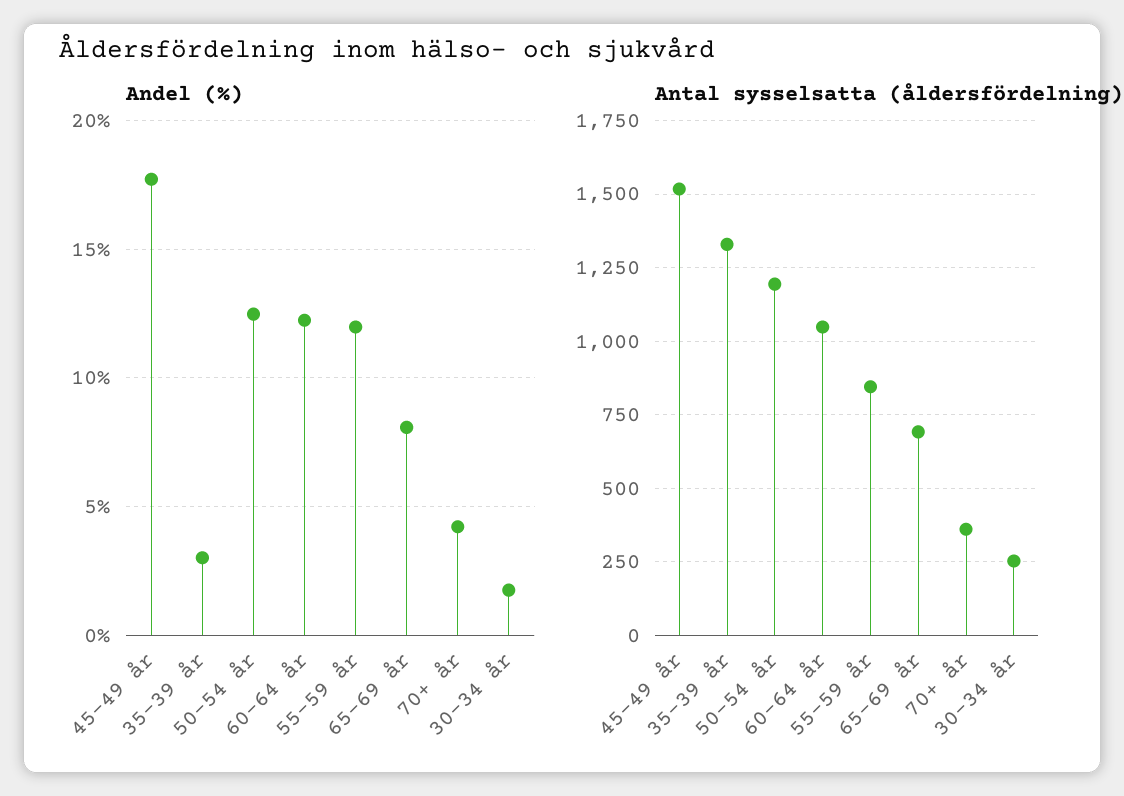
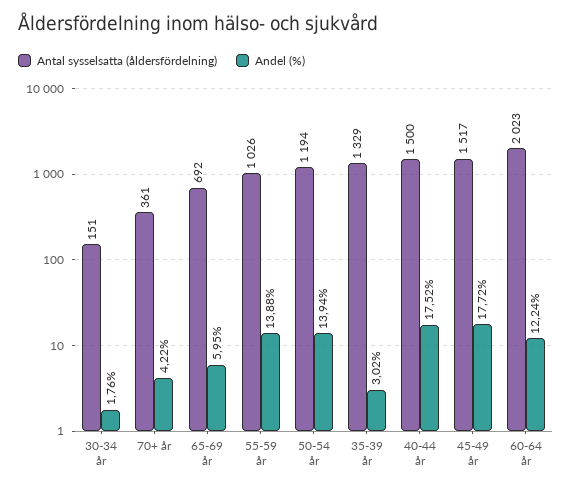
Andel (%), 50-54 år: 12.5 -> 13.94
Andel (%), 55-59 år: 12 -> 13.88
Andel (%), 65-69 år: 8 -> 5.95
Antal sysselsatta (åldersfördelning), 60-64 år: 1050 -> 2023
Antal sysselsatta (åldersfördelning), 55-59 år: 850 -> 1026
Antal sysselsatta (åldersfördelning), 30-34 år: 250 -> 151
Antal sysselsatta (åldersfördelning), 40-44 år: none -> 1500
Andel (%), 40-44 år: none -> 17.52

